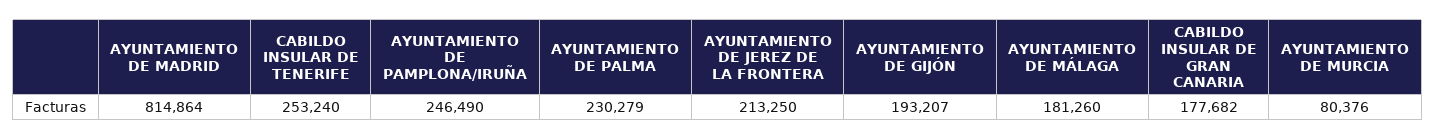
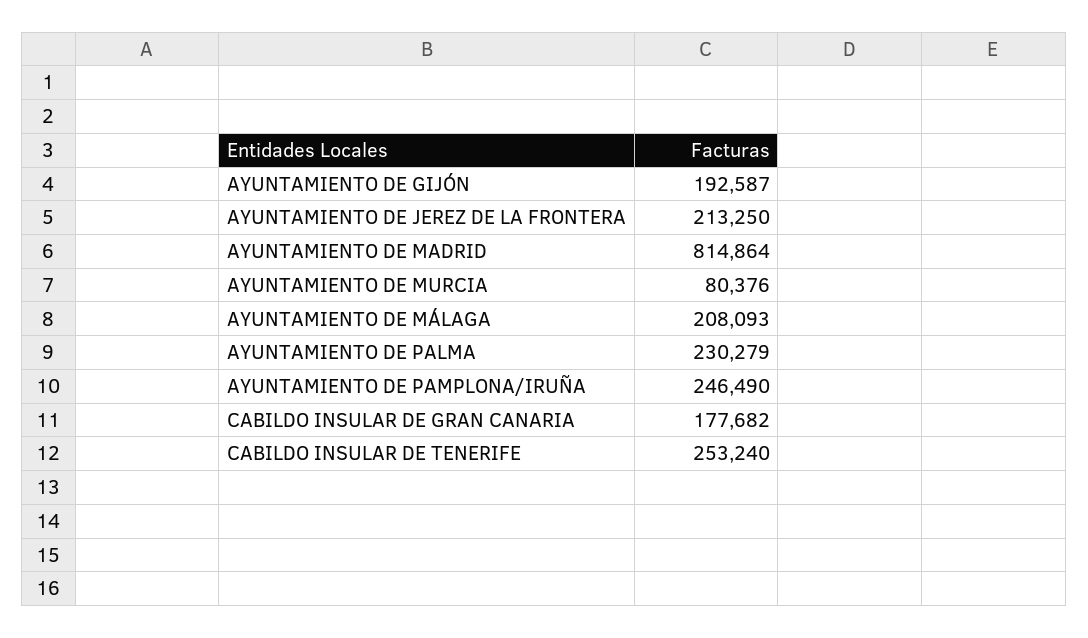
AYUNTAMIENTO DE GIJÓN: 193207 -> 192587
AYUNTAMIENTO DE MÁLAGA: 181260 -> 208093

